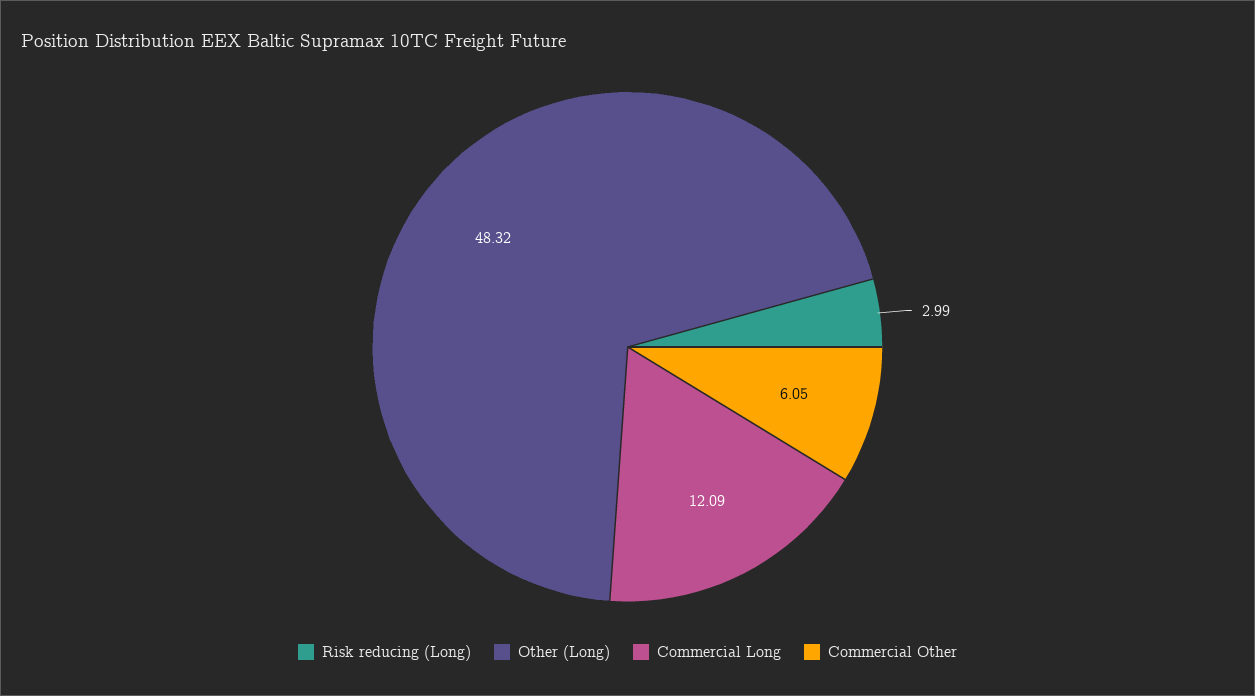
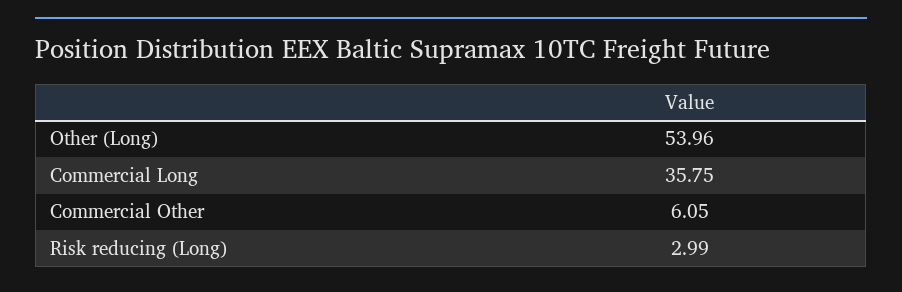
Other (Long): 48.32 -> 53.96
Commercial Long: 12.09 -> 35.75

